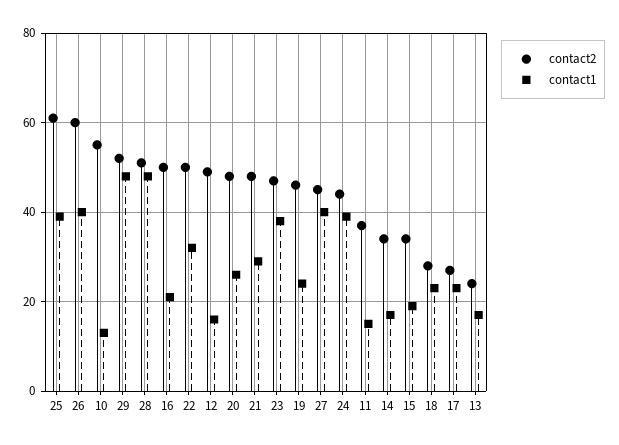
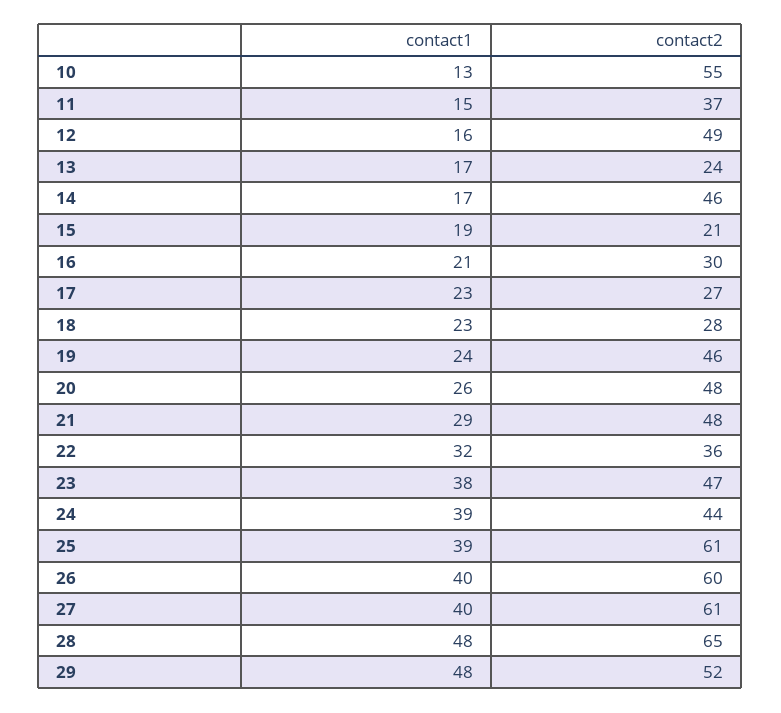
contact2, 28: 50 -> 65
contact2, 16: 50 -> 30
contact2, 22: 50 -> 36
contact2, 27: 45 -> 61
contact2, 14: 35 -> 46
contact2, 15: 35 -> 21

